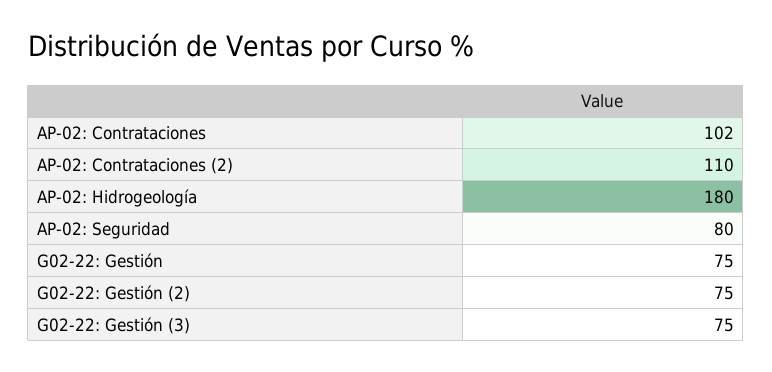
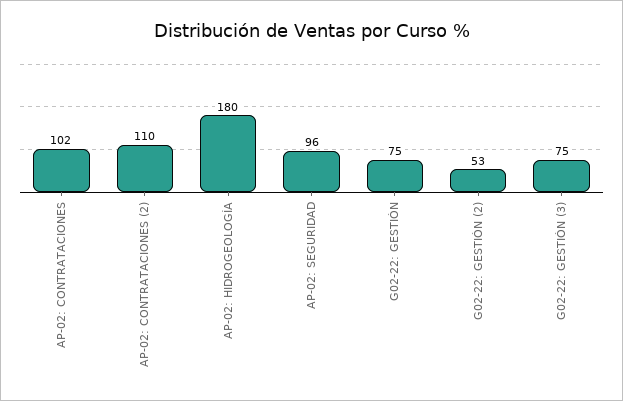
AP-02: Seguridad: 80 -> 96
G02-22: Gestión (2): 75 -> 53

